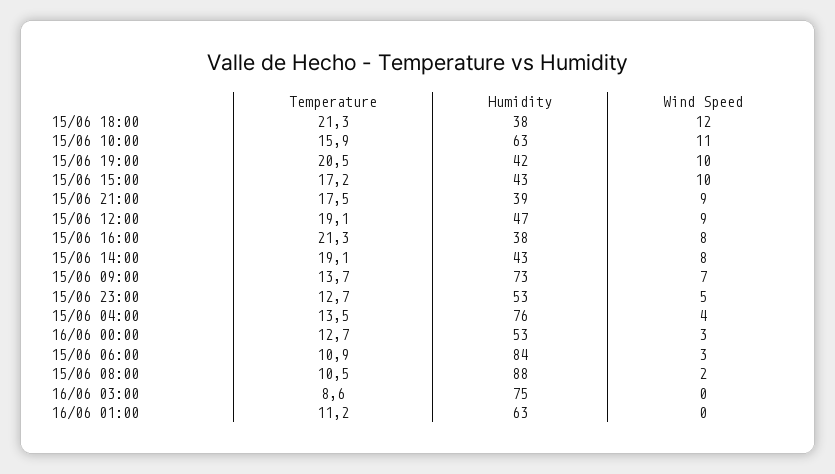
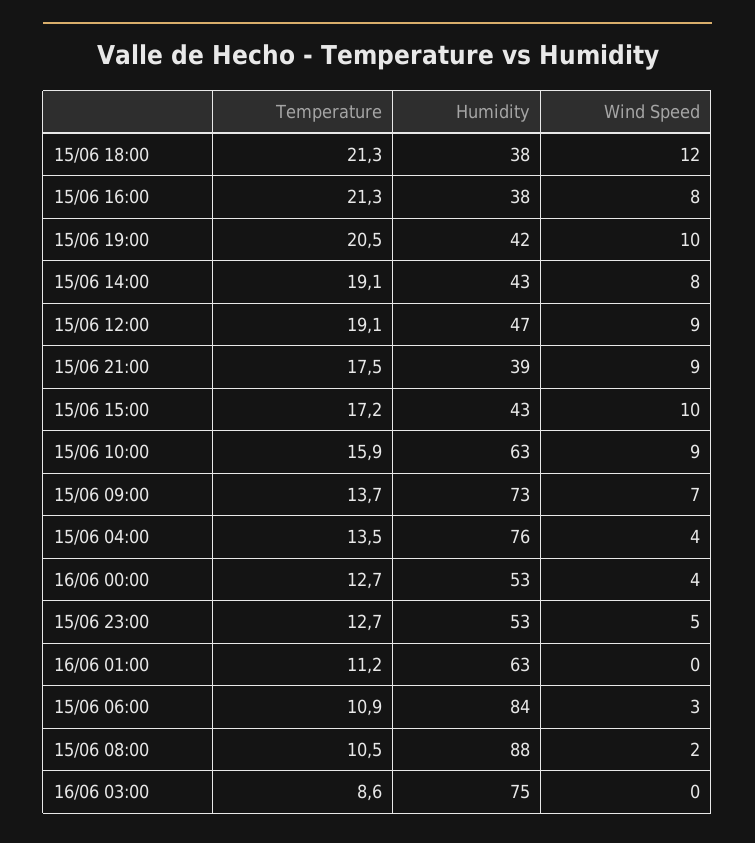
Wind Speed, 15/06 10:00: 11 -> 9
Wind Speed, 16/06 00:00: 3 -> 4

